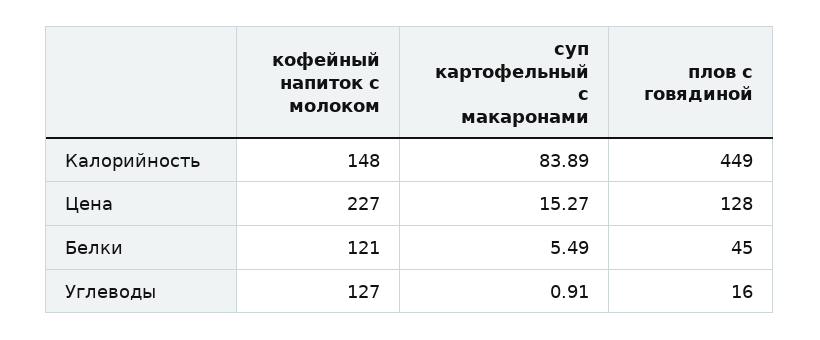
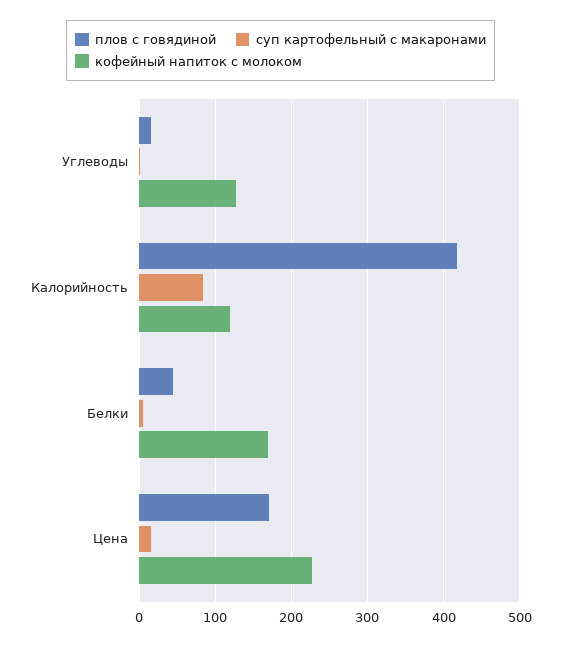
кофейный напиток с молоком, Калорийность: 148 -> 120
плов с говядиной, Калорийность: 449 -> 420
плов с говядиной, Цена: 128 -> 170
кофейный напиток с молоком, Белки: 121 -> 170

